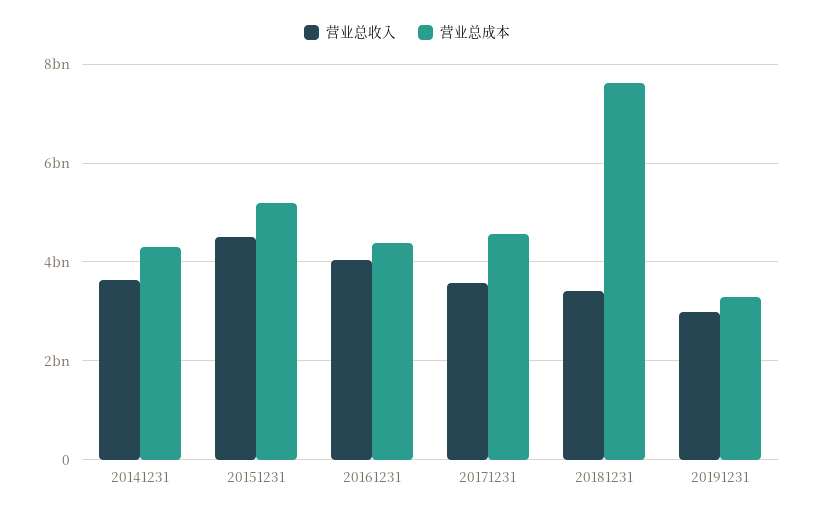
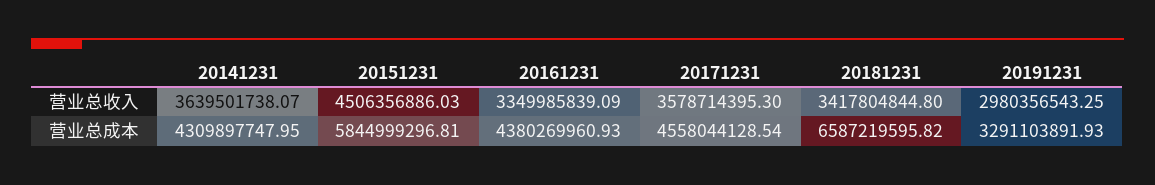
营业总成本, 20151231: 5200000000 -> 5844999296.81
营业总收入, 20161231: 4000000000 -> 3349985839.09
营业总成本, 20181231: 7600000000 -> 6587219595.82

